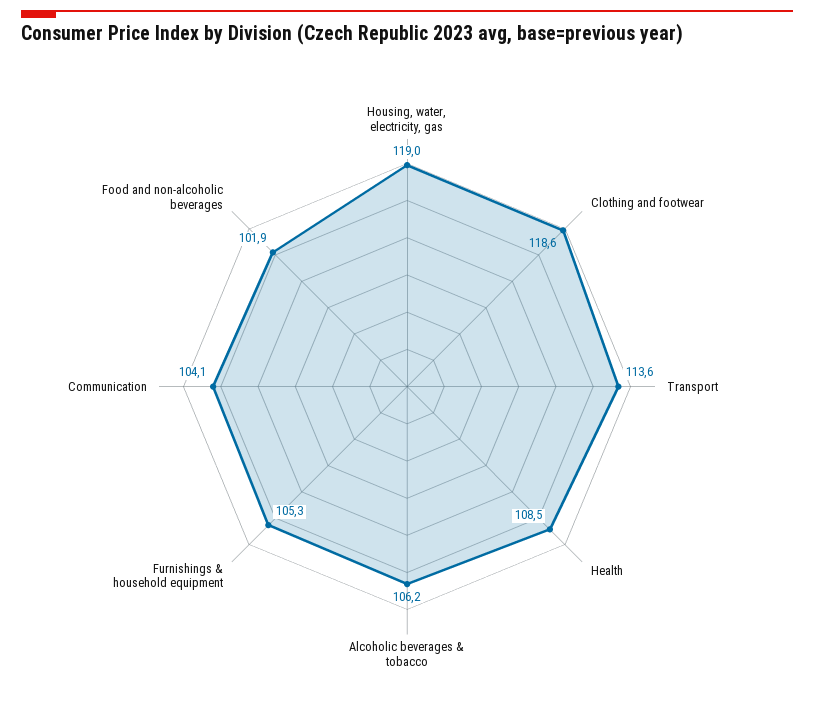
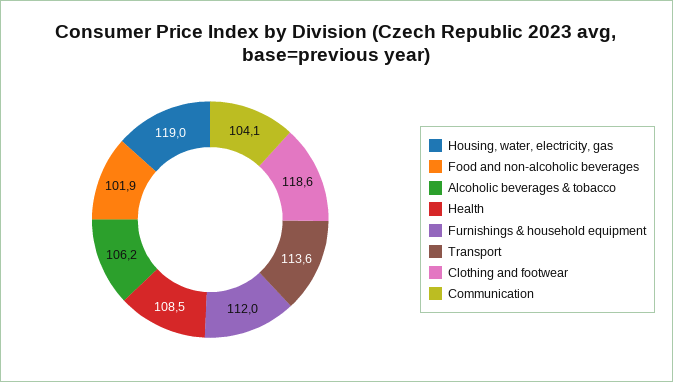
Furnishings & household equipment: 105.3 -> 112

